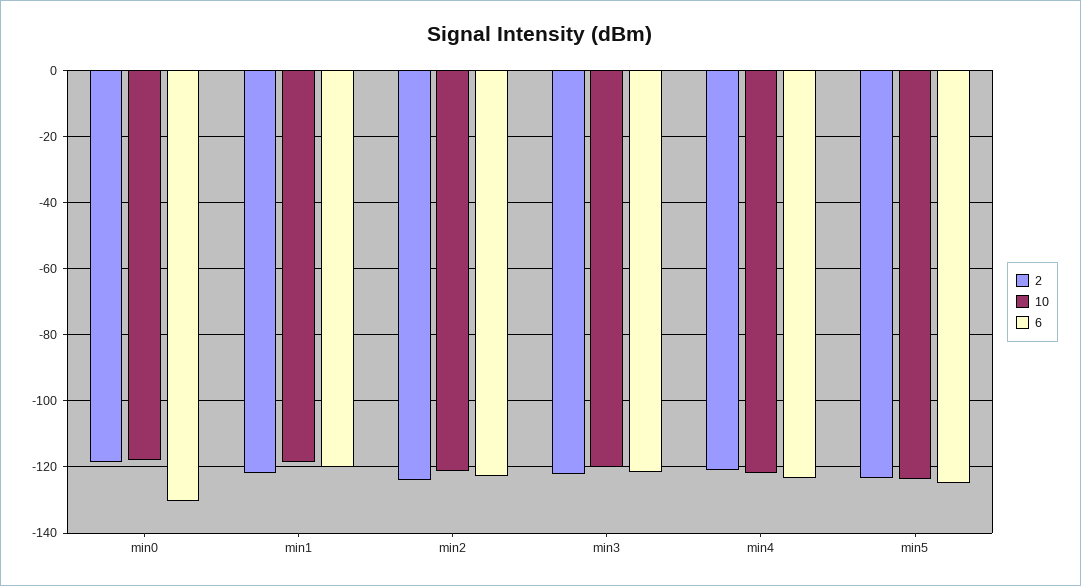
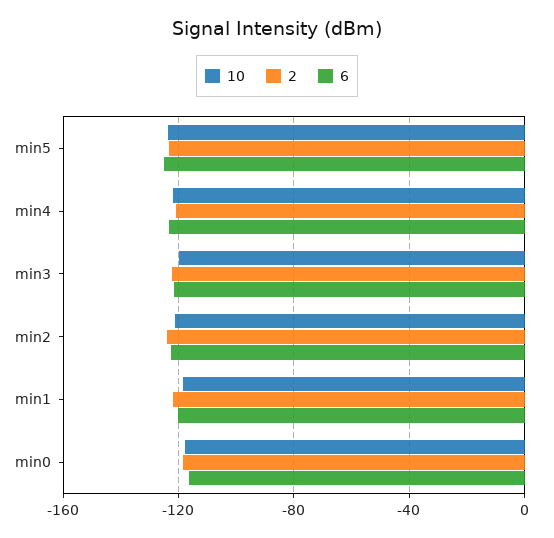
6, min0: -130 -> -115

